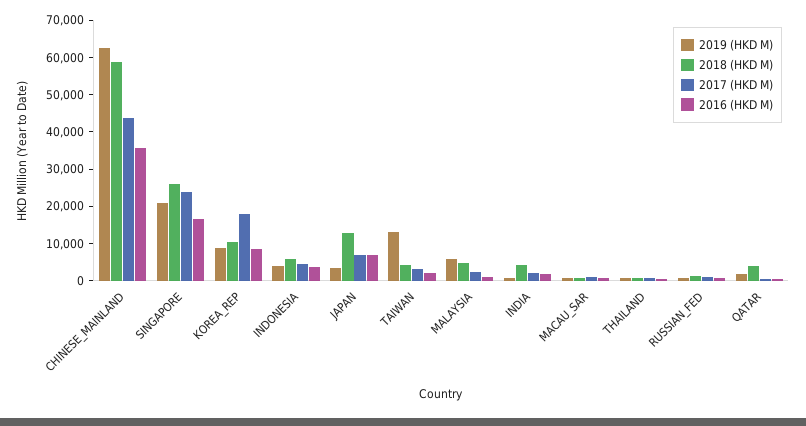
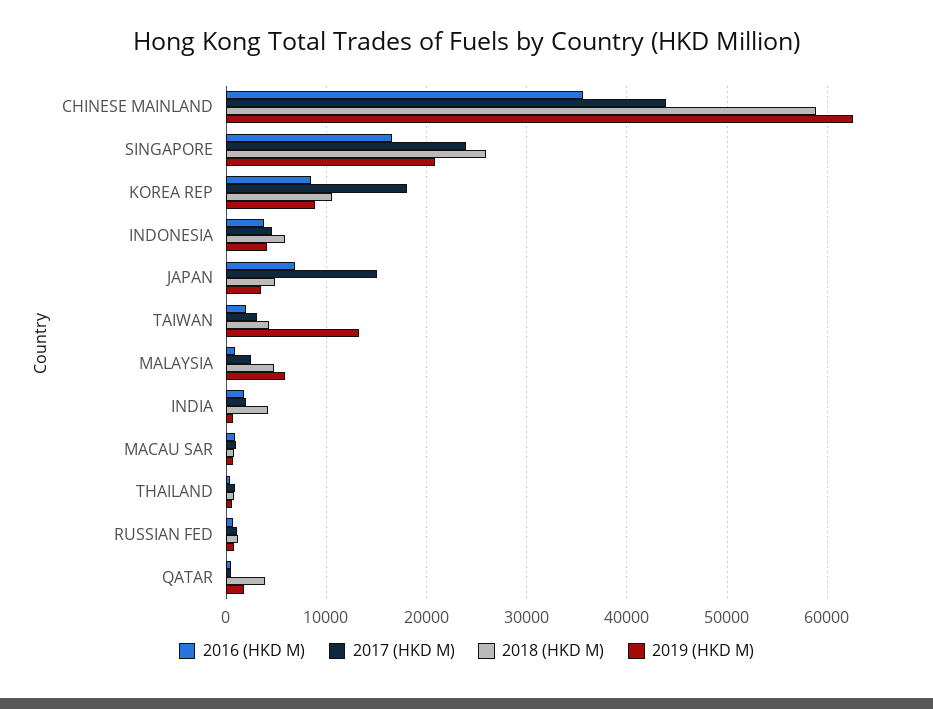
2018 (HKD M), JAPAN: 12500 -> 5000
2017 (HKD M), JAPAN: 7500 -> 15000

